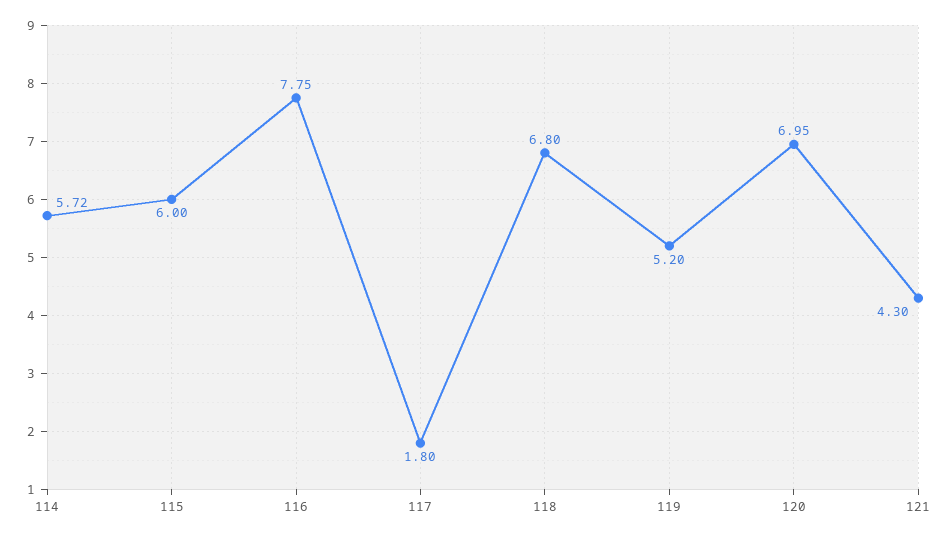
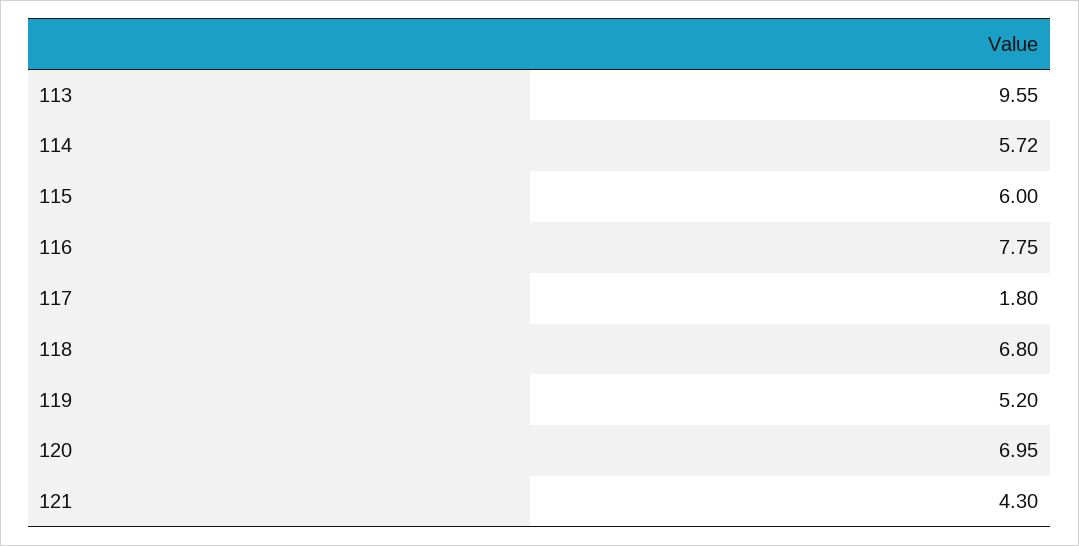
113: none -> 9.55

